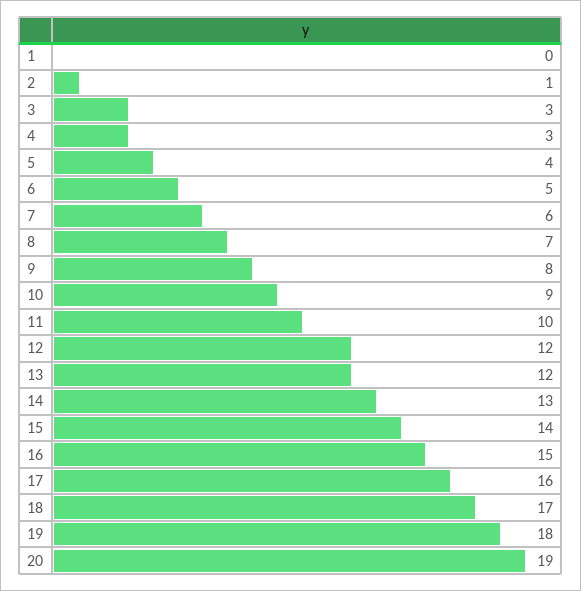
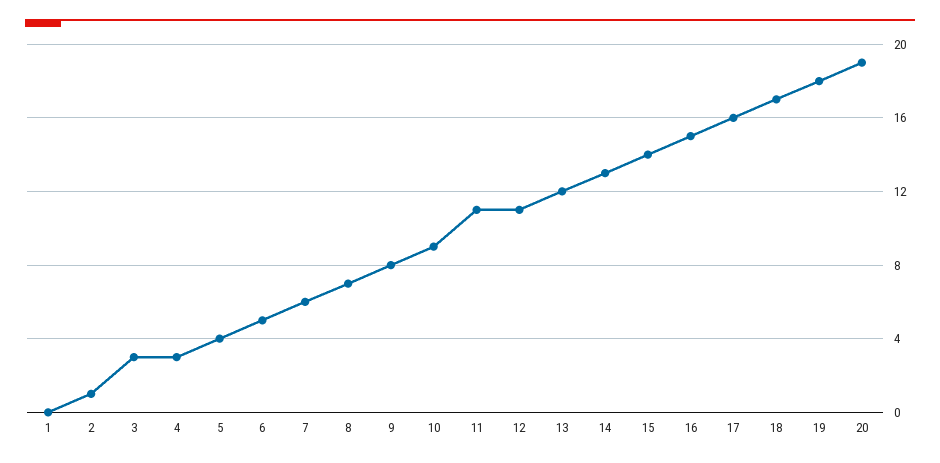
11: 10 -> 11
12: 12 -> 11

